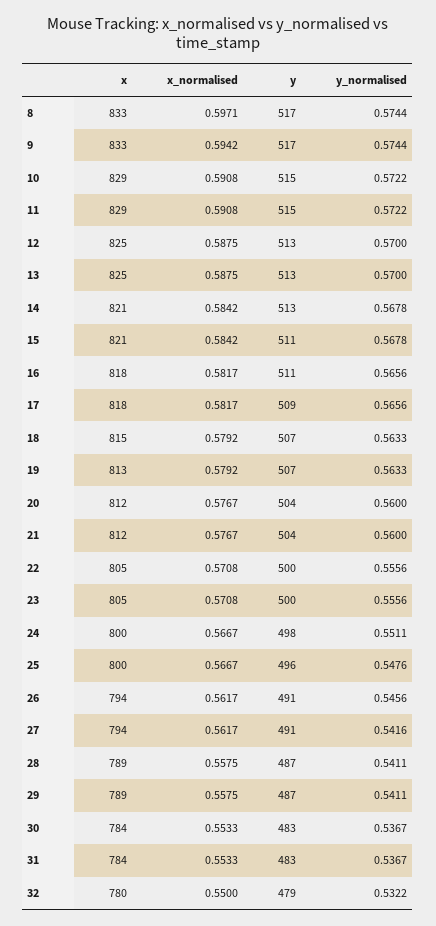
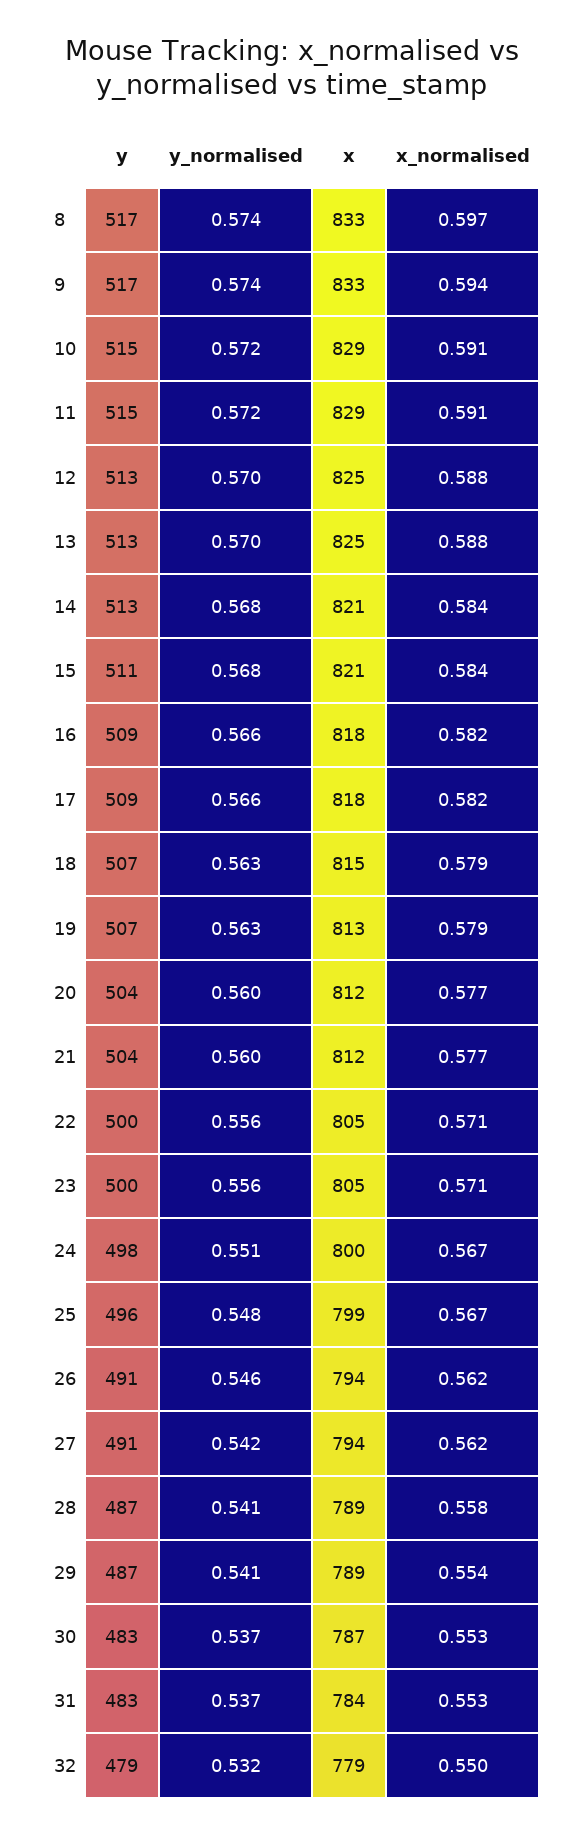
y, 16: 511 -> 509
x, 25: 800 -> 799
x_normalised, 29: 0.5575 -> 0.554
x, 30: 784 -> 787
x, 32: 780 -> 779

